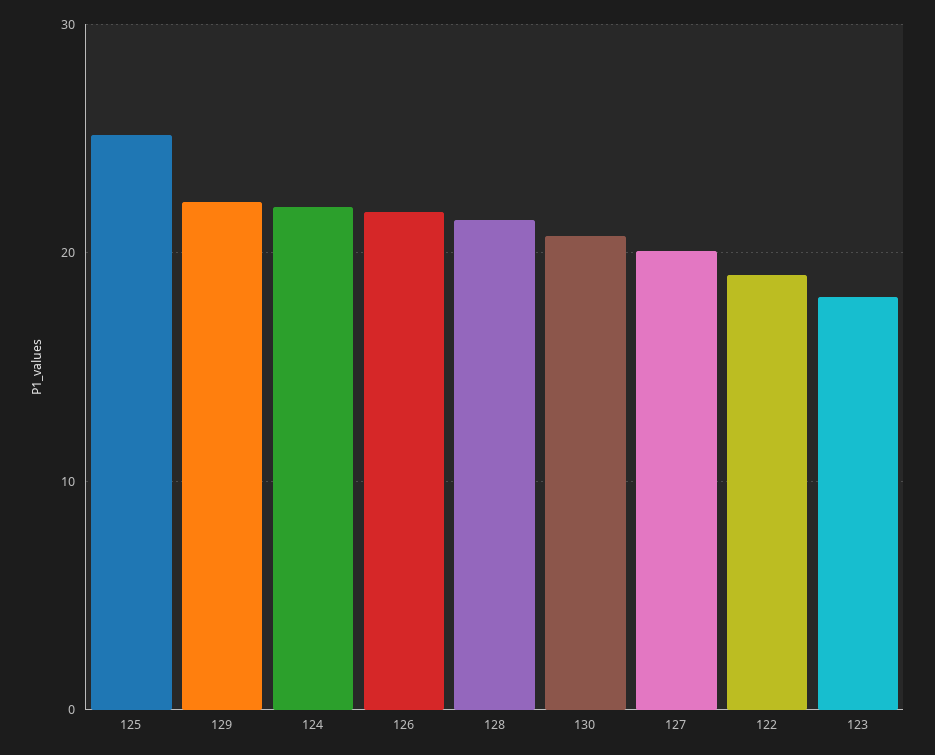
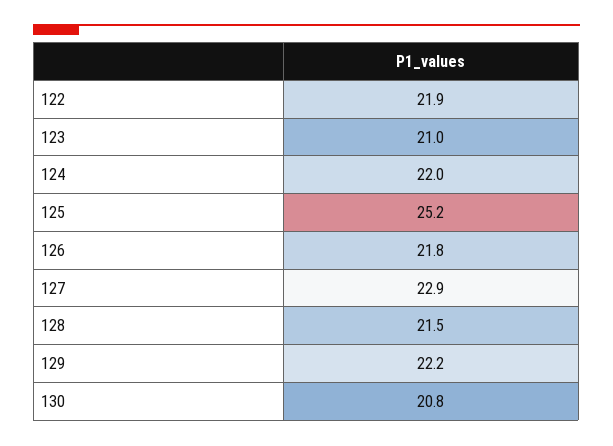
127: 20 -> 22.9
122: 19 -> 21.9
123: 18 -> 21

